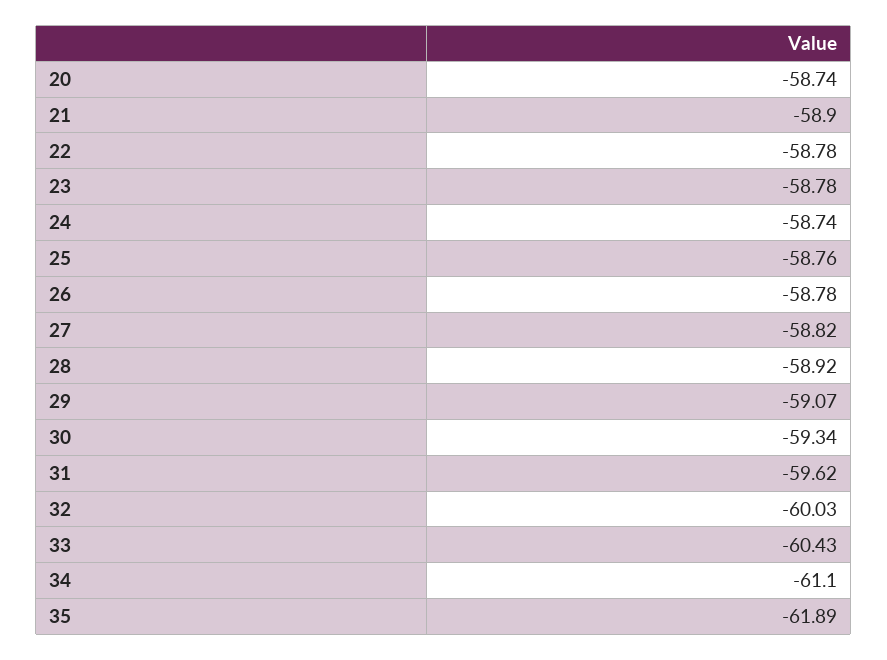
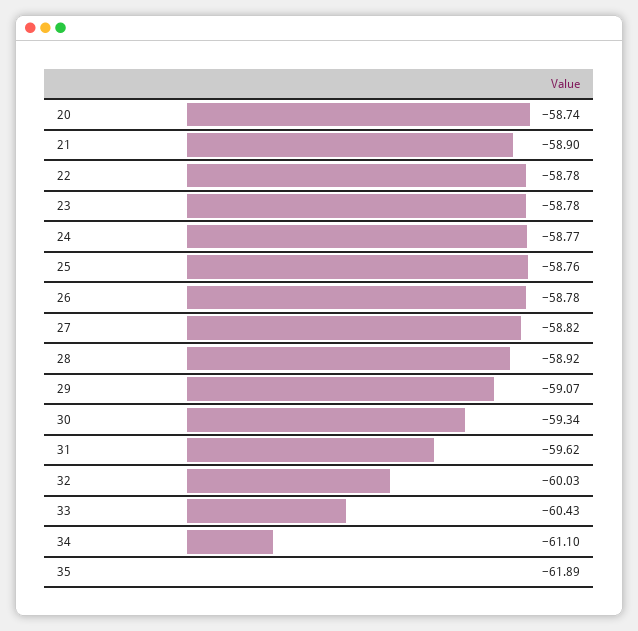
24: -58.74 -> -58.77

